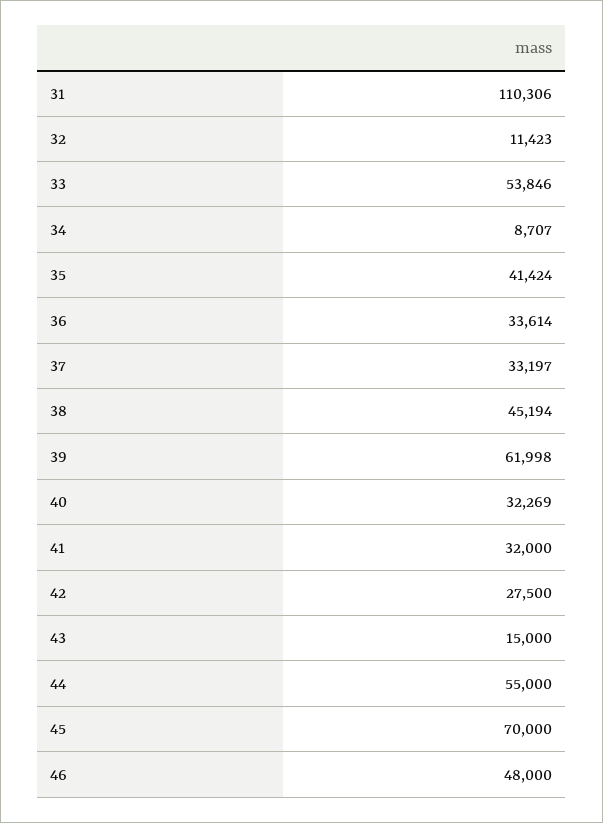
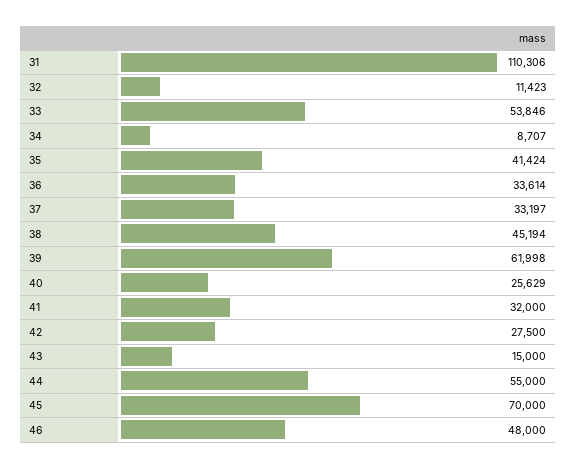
40: 32269 -> 25629

